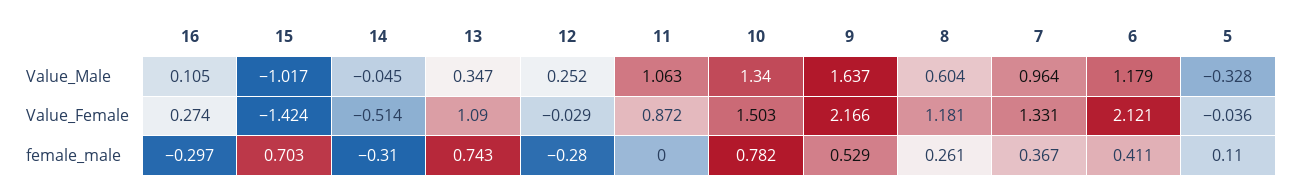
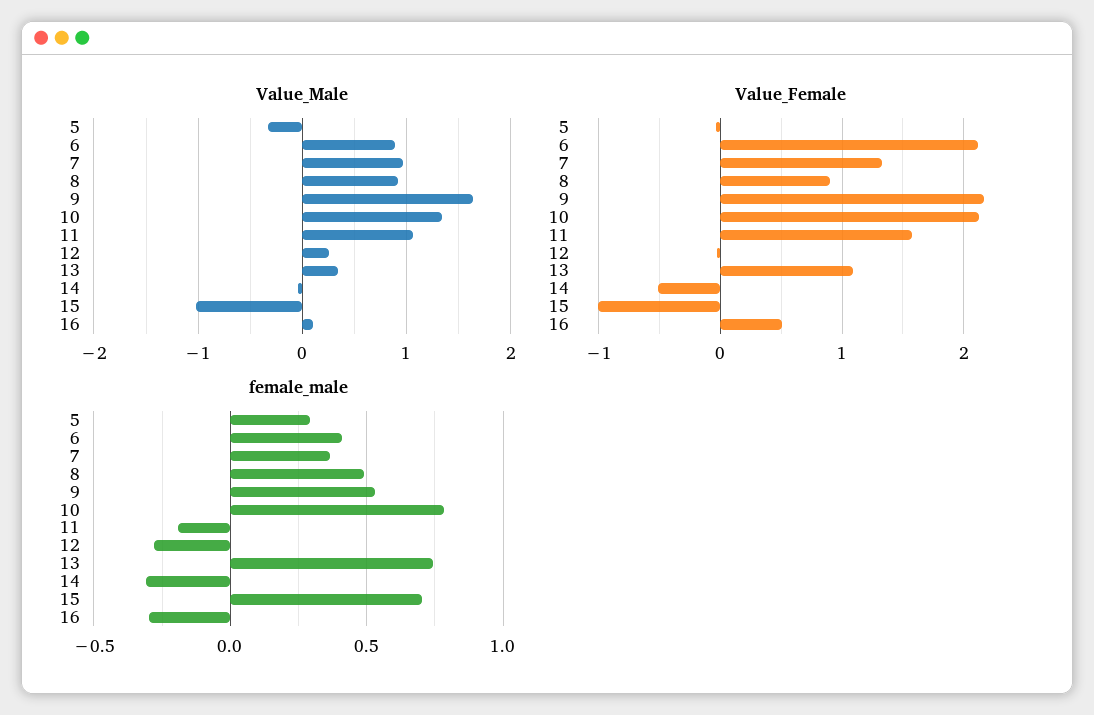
Value_Male, 8: 0.604 -> 0.9
Value_Male, 6: 1.179 -> 0.9
Value_Female, 16: 0.274 -> 0.5
Value_Female, 15: -1.424 -> -1
Value_Female, 11: 0.872 -> 1.6
Value_Female, 10: 1.503 -> 2.1
Value_Female, 8: 1.181 -> 0.9
female_male, 11: 0 -> -0.2
female_male, 8: 0.261 -> 0.5
female_male, 5: 0.11 -> 0.3

